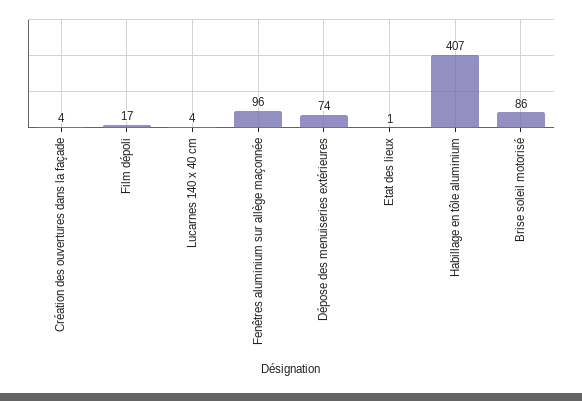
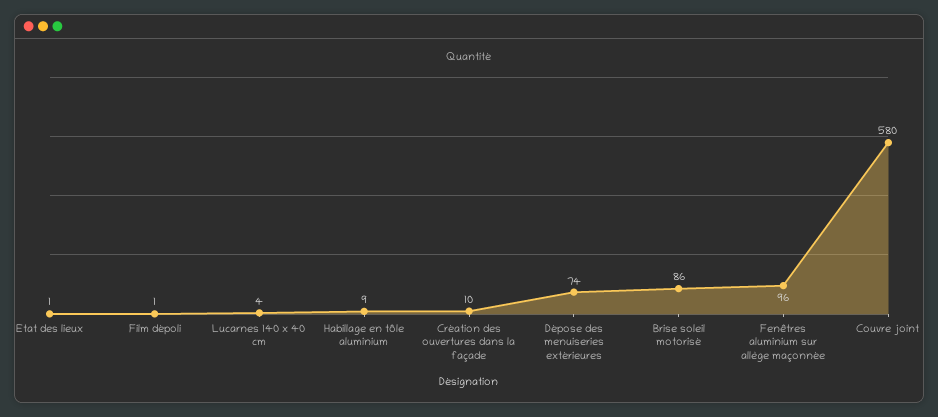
Création des ouvertures dans la façade: 4 -> 10
Film dépoli: 17 -> 1
Habillage en tôle aluminium: 407 -> 9
Couvre joint: none -> 580

